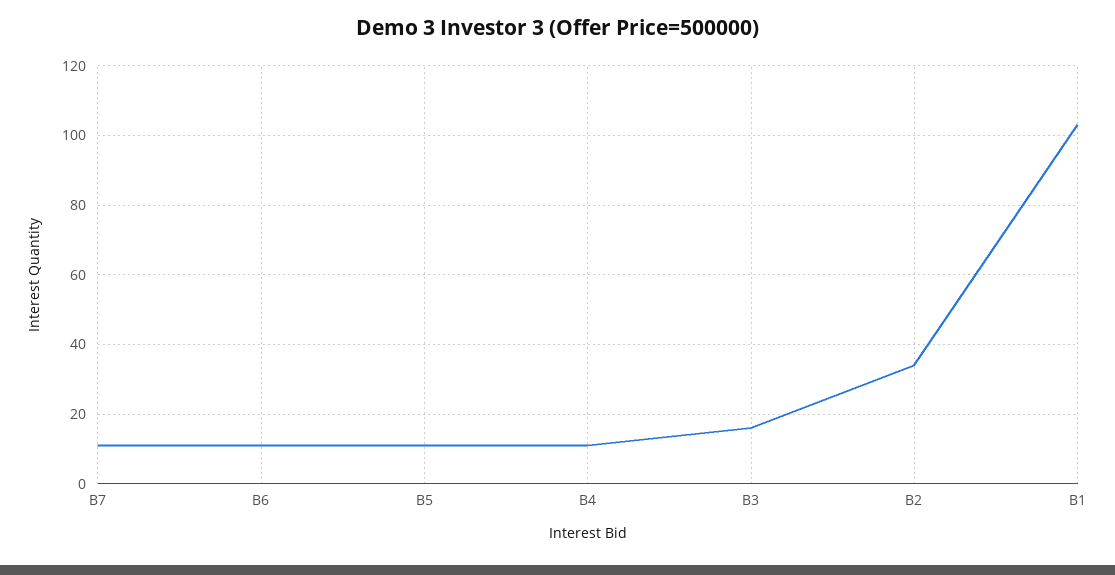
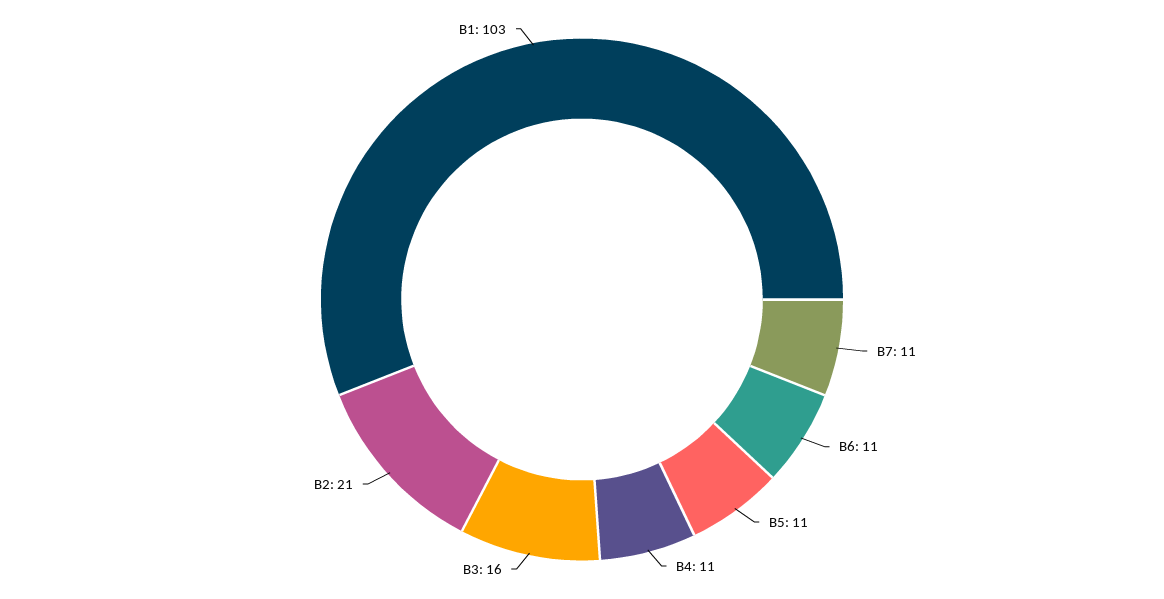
B2: 35 -> 21

